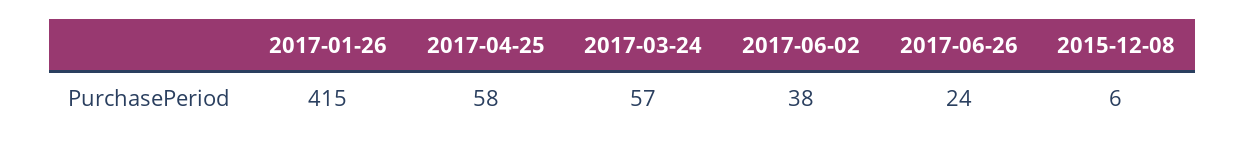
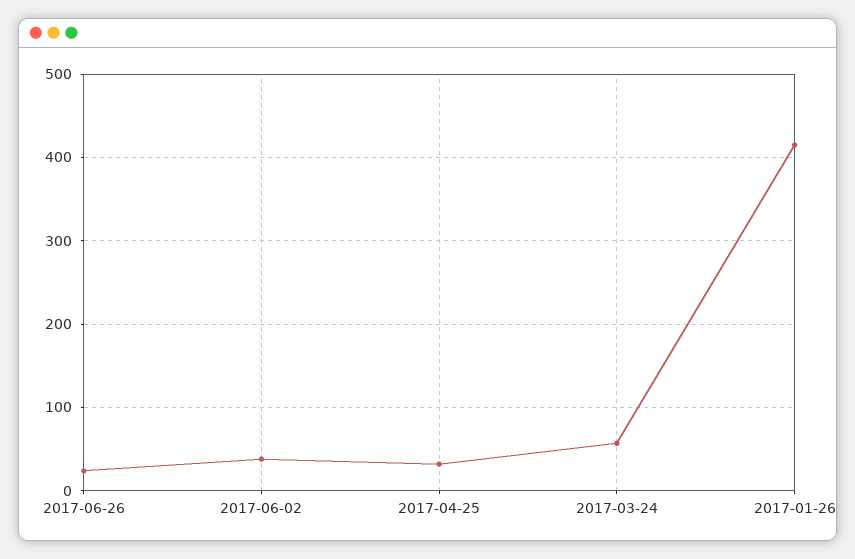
2017-04-25: 58 -> 30
2015-12-08: 6 -> none

